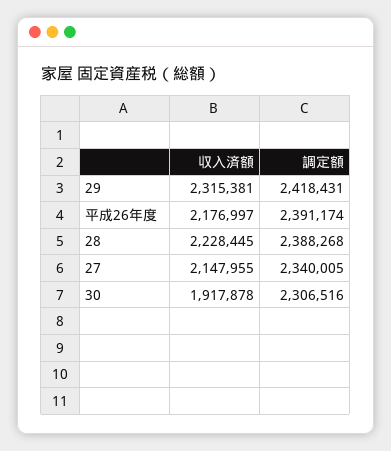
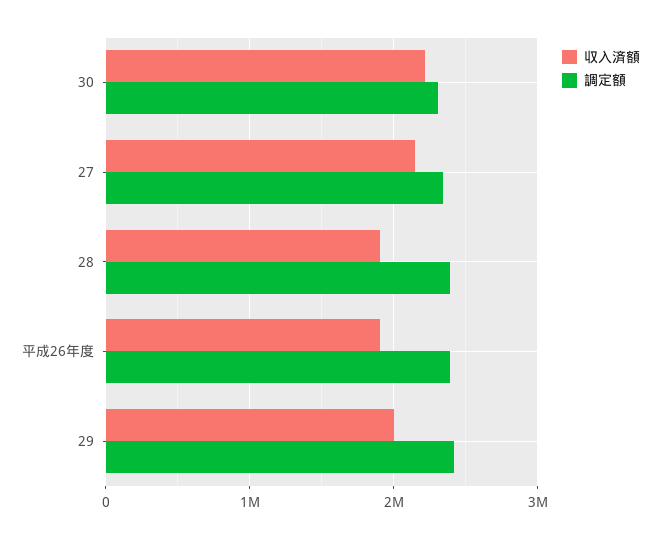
収入済額, 29: 2315381 -> 2000000
収入済額, 平成26年度: 2176997 -> 1900000
収入済額, 28: 2228445 -> 1900000
収入済額, 30: 1917878 -> 2200000

